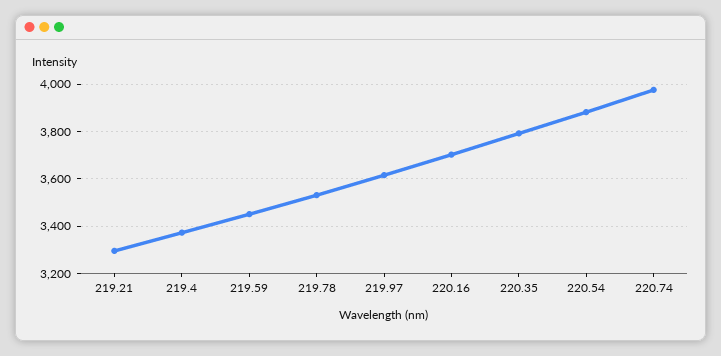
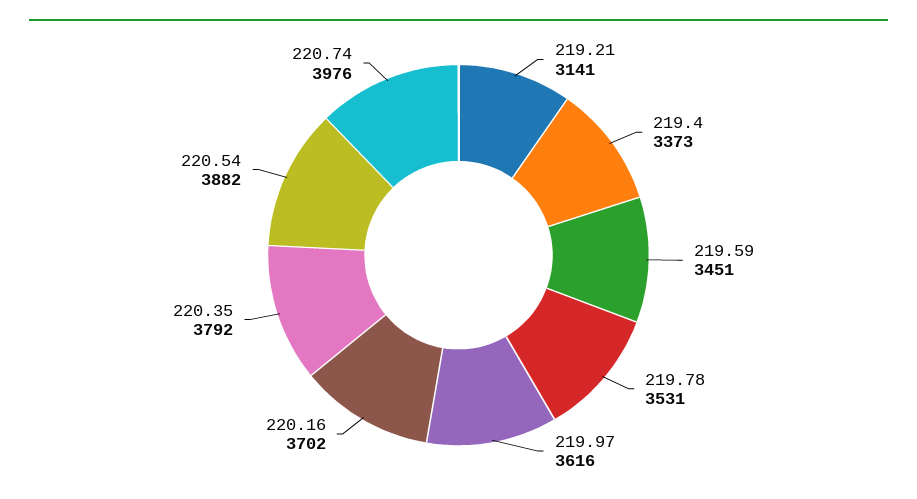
219.21: 3300 -> 3141

